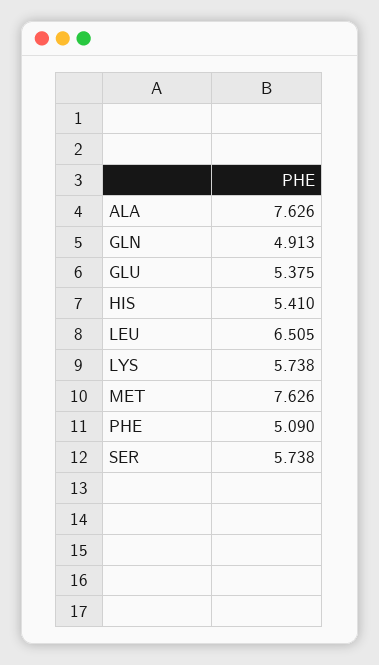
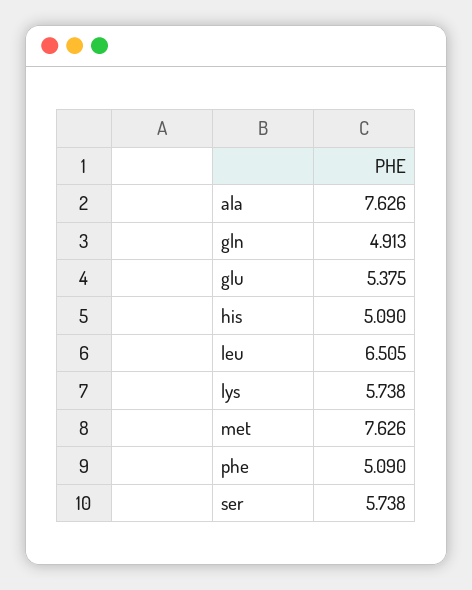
HIS: 5.41 -> 5.09

